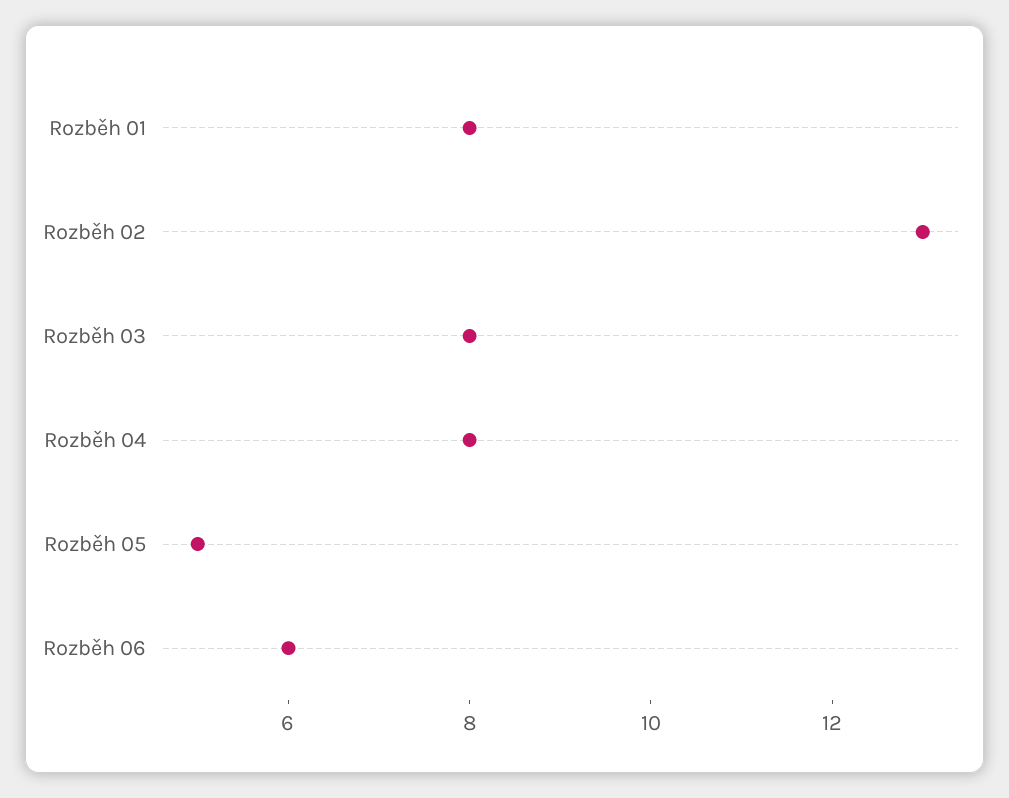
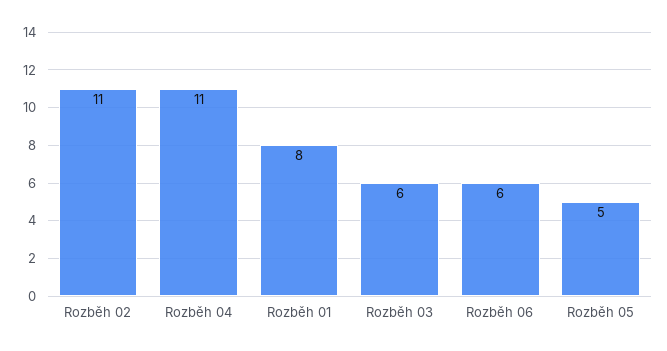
Rozběh 02: 13 -> 11
Rozběh 03: 8 -> 6
Rozběh 04: 8 -> 11

